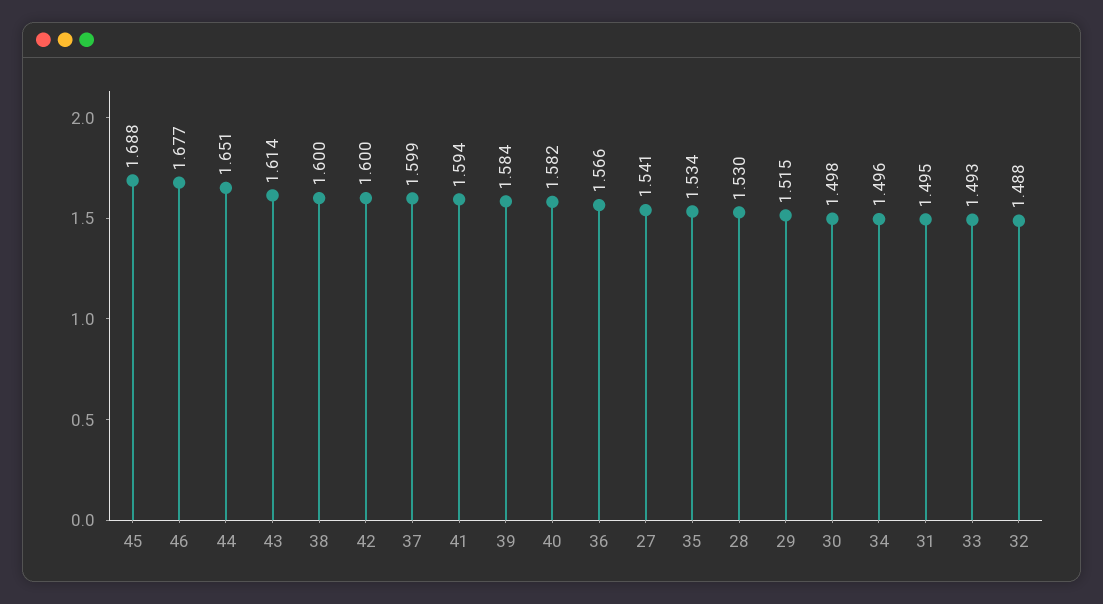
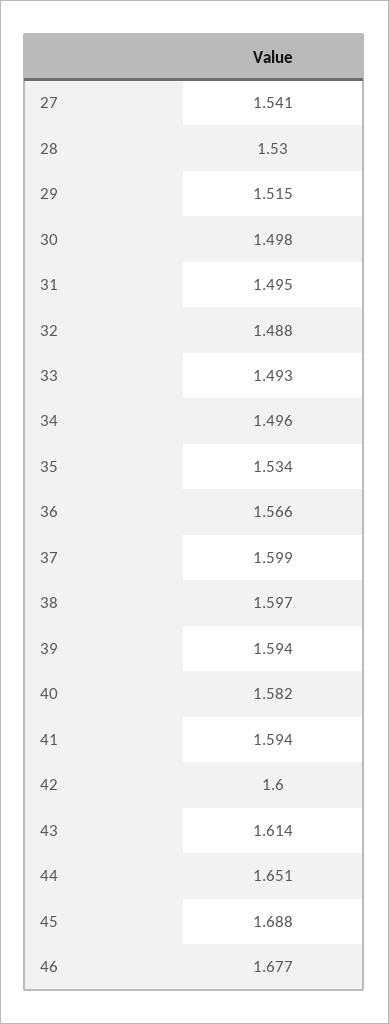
38: 1.6 -> 1.597
39: 1.584 -> 1.594

